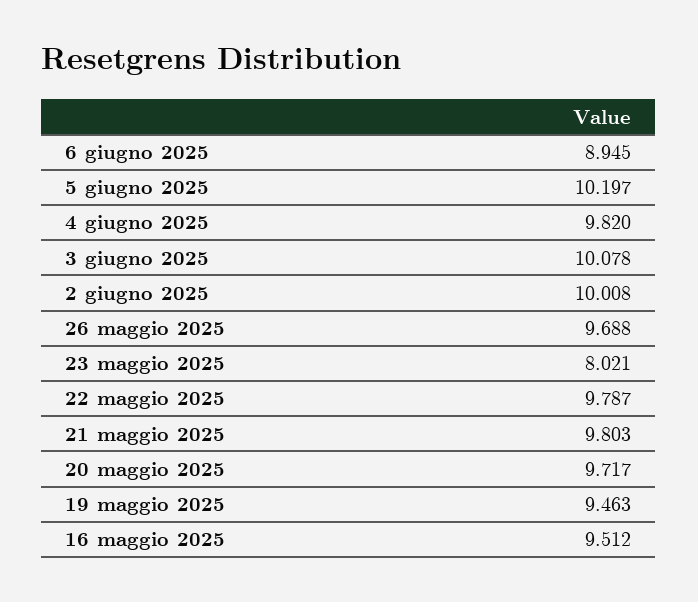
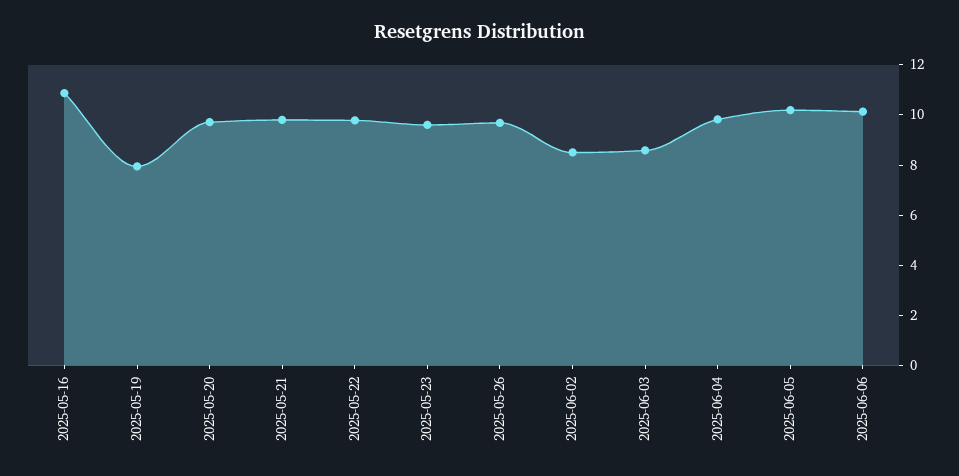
6 giugno 2025: 8.945 -> 10
3 giugno 2025: 10.078 -> 8.5
2 giugno 2025: 10.008 -> 8.5
23 maggio 2025: 8.021 -> 9.5
19 maggio 2025: 9.463 -> 8
16 maggio 2025: 9.512 -> 11

